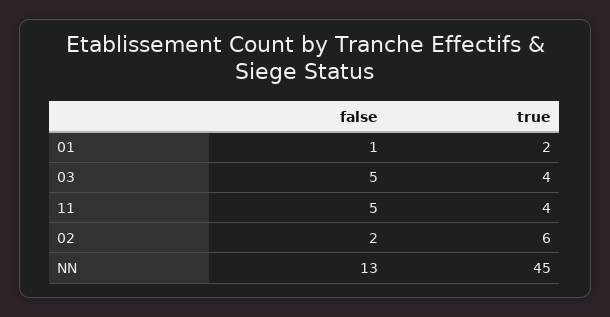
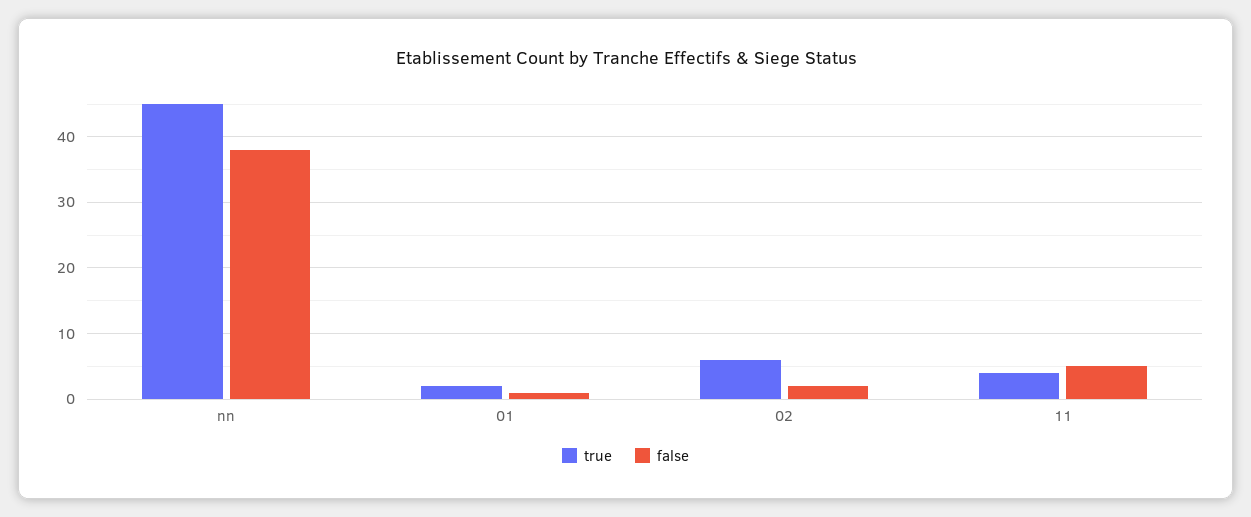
false, 03: 5 -> none
true, 03: 4 -> none
false, NN: 13 -> 38

